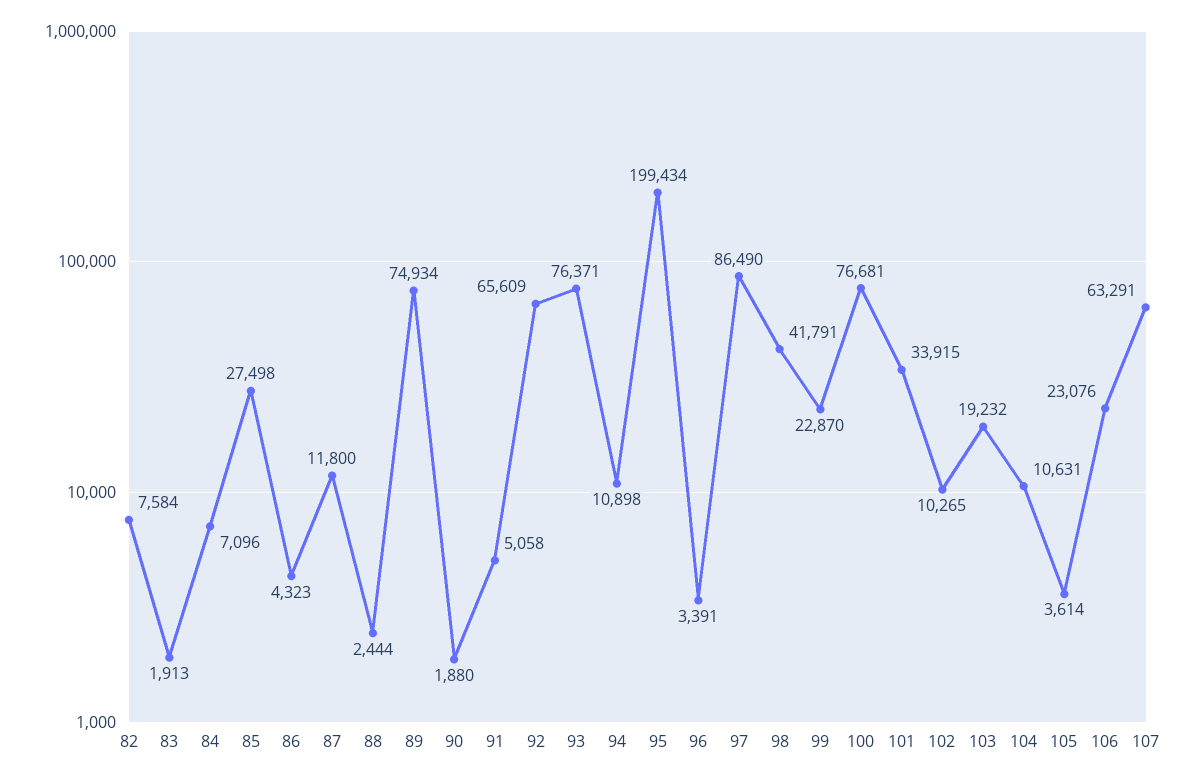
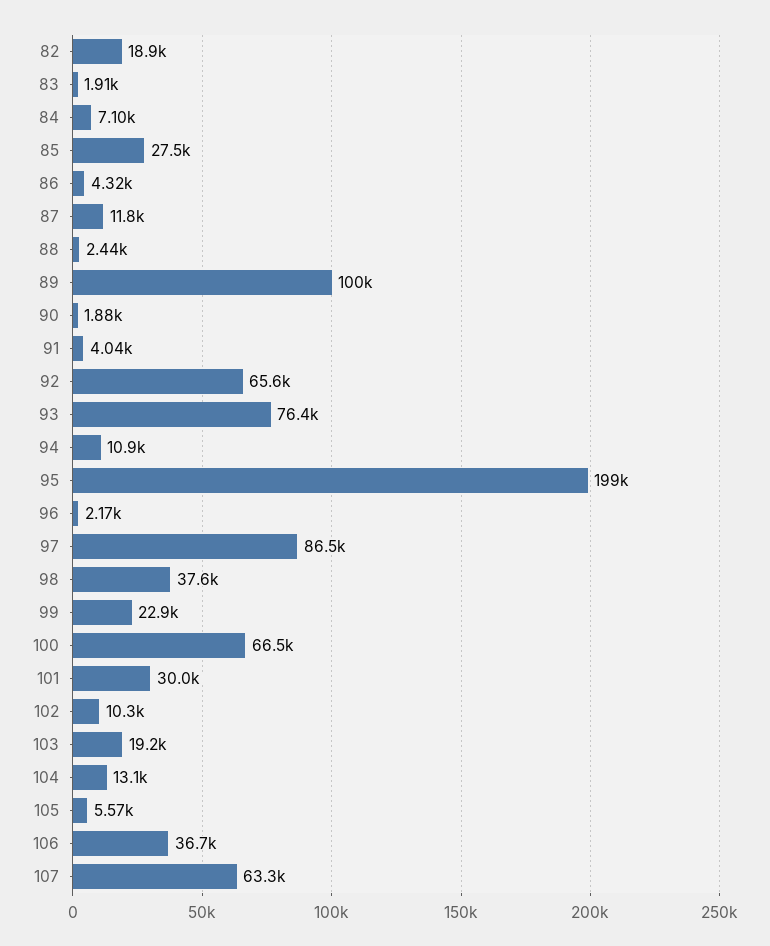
82: 7584 -> 18900
89: 74934 -> 100000
91: 5058 -> 4040
96: 3391 -> 2170
98: 41791 -> 37600
100: 76681 -> 66500
101: 33915 -> 30000
104: 10631 -> 13100
105: 3614 -> 5570
106: 23076 -> 36700

